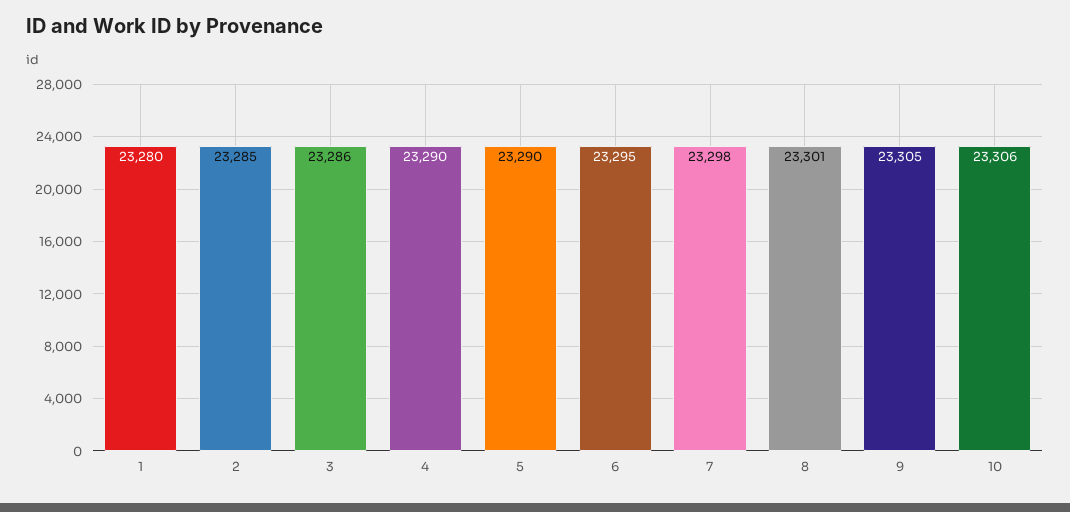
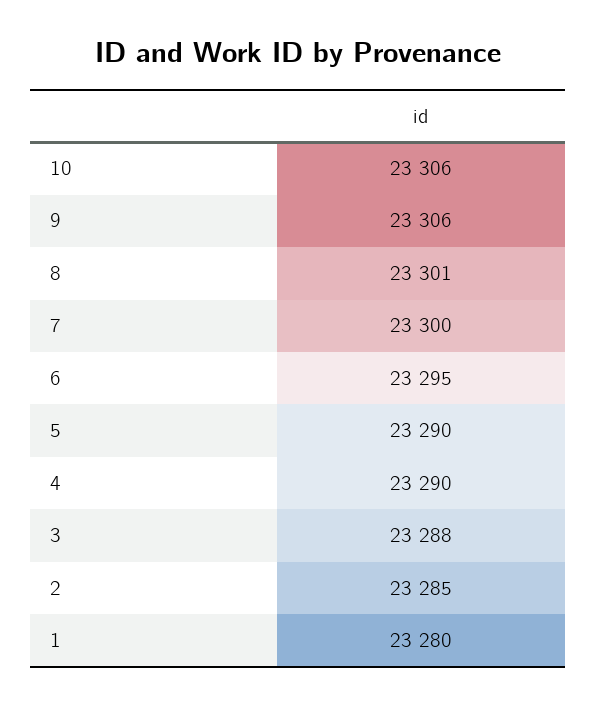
3: 23286 -> 23288
7: 23298 -> 23300
9: 23305 -> 23306

